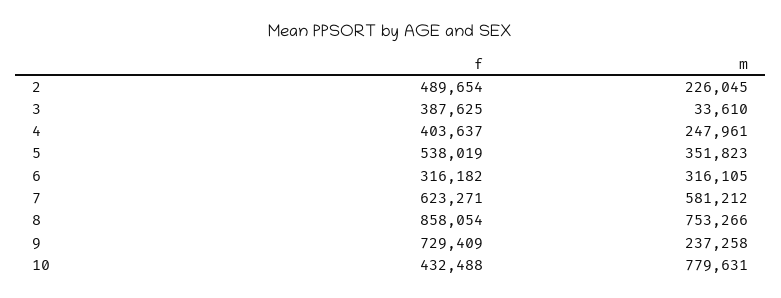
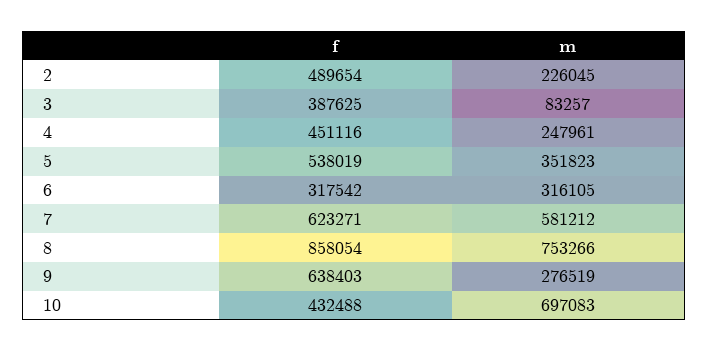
m, 3: 33610 -> 83257
f, 4: 403637 -> 451116
f, 6: 316182 -> 317542
f, 9: 729409 -> 638403
m, 9: 237258 -> 276519
m, 10: 779631 -> 697083

